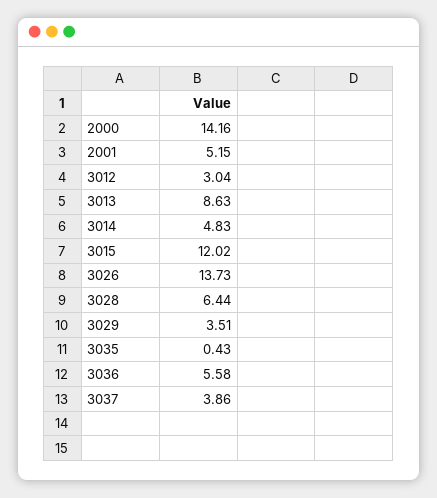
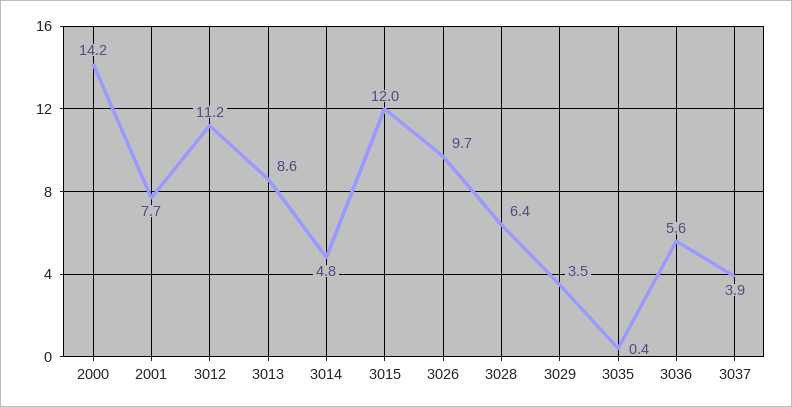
2001: 5.15 -> 7.7
3012: 3.04 -> 11.2
3026: 13.73 -> 9.7

